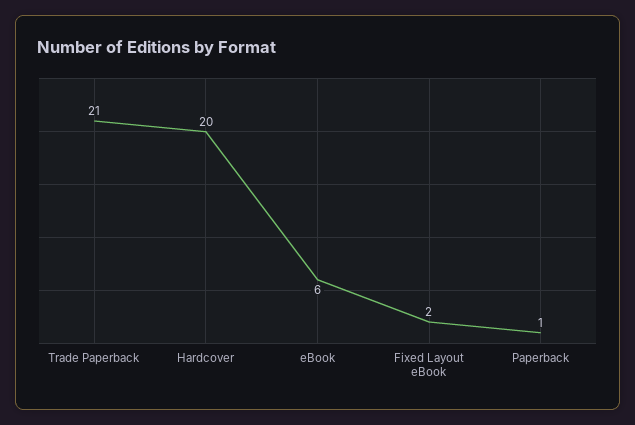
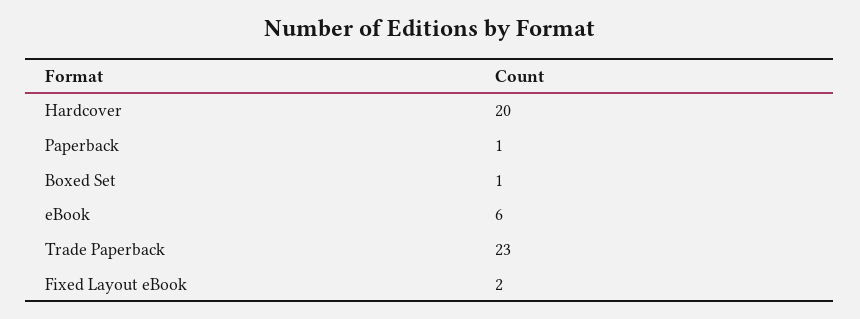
Trade Paperback: 21 -> 23
Boxed Set: none -> 1

